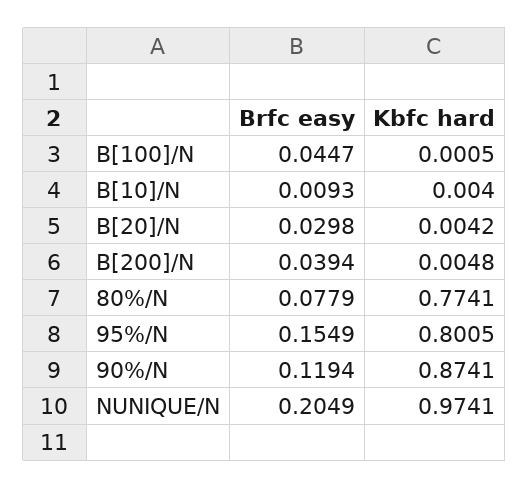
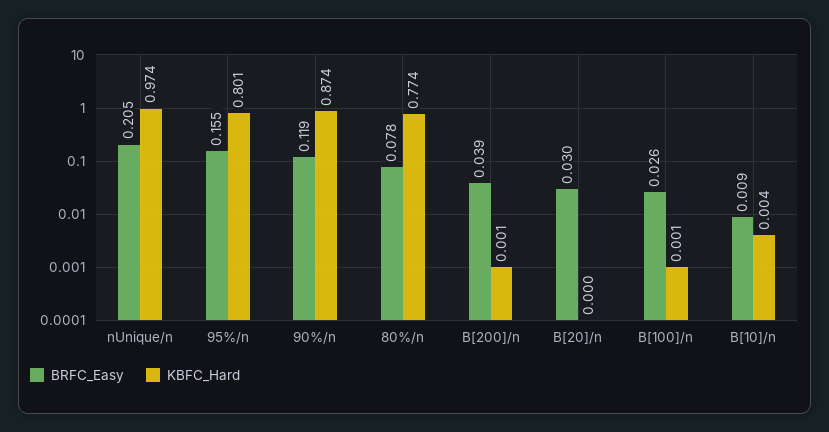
Brfc easy, B[100]/N: 0.0447 -> 0.026
Kbfc hard, B[20]/N: 0.0042 -> 0
Kbfc hard, B[200]/N: 0.0048 -> 0.001

